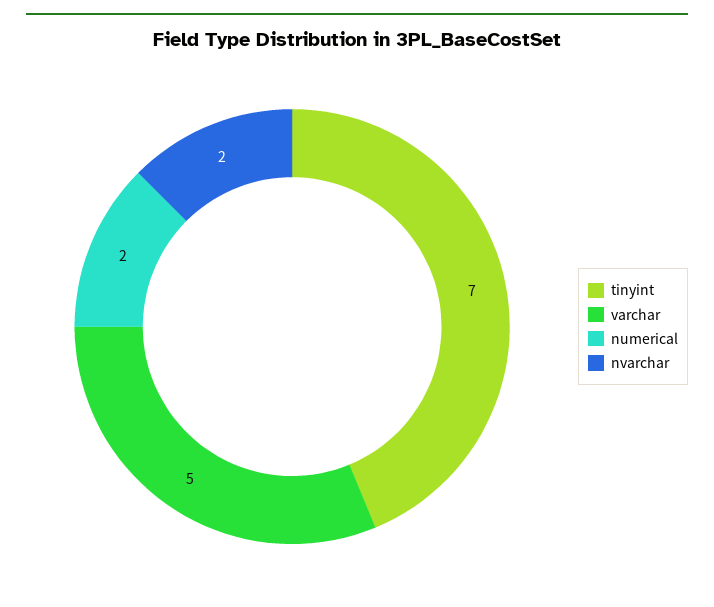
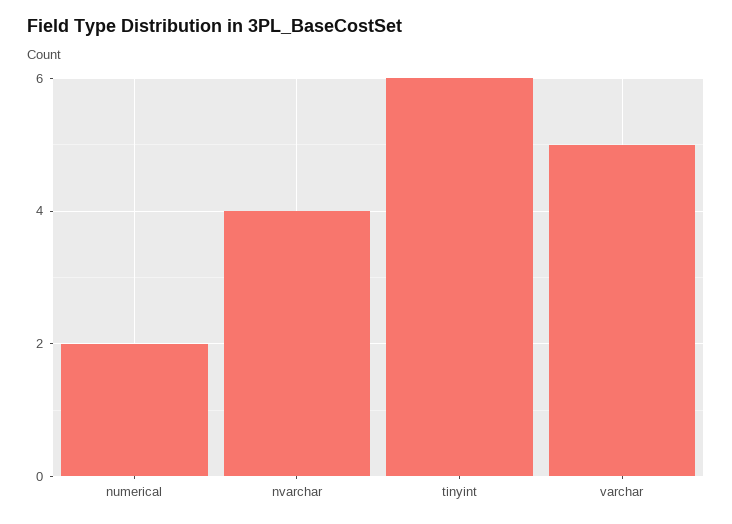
tinyint: 7 -> 6
nvarchar: 2 -> 4

